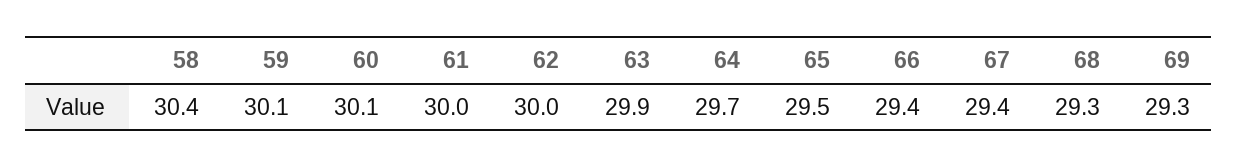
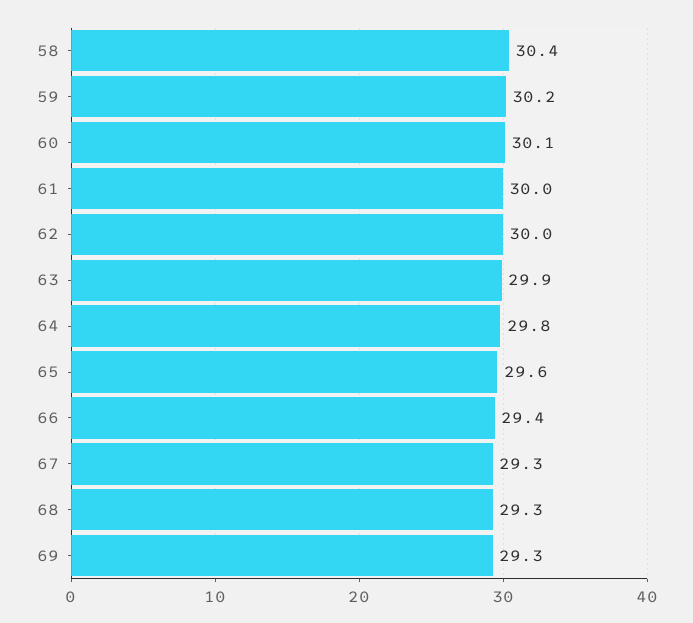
59: 30.1 -> 30.2
64: 29.7 -> 29.8
65: 29.5 -> 29.6
67: 29.4 -> 29.3

